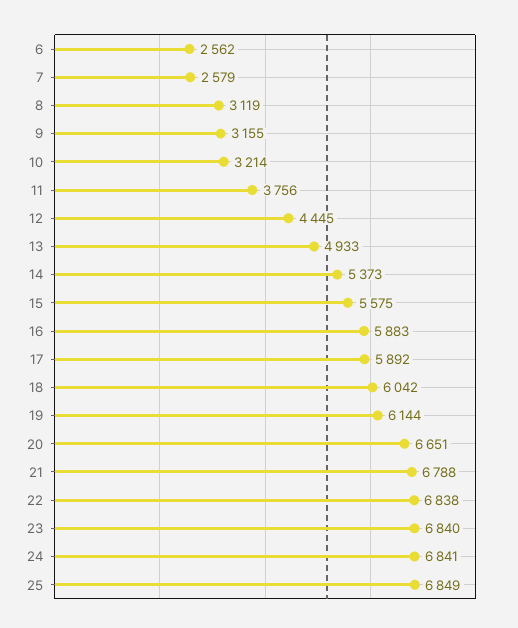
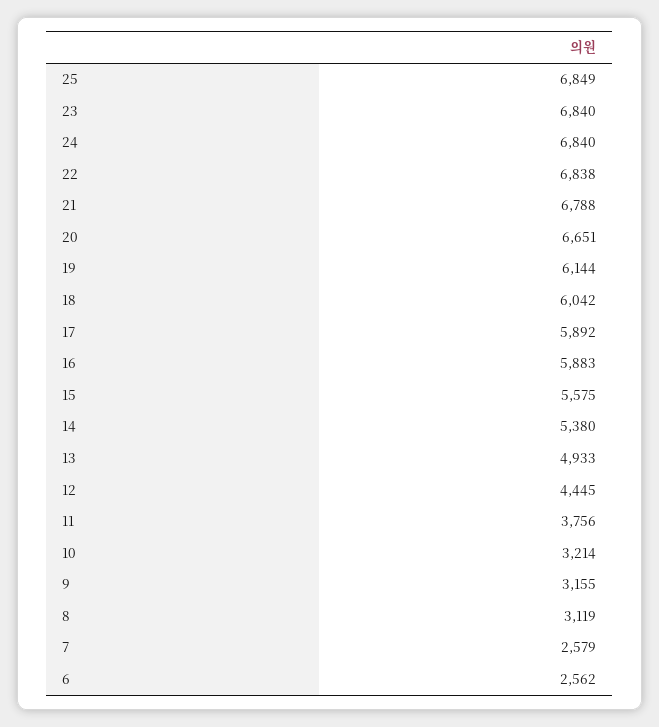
14: 5373 -> 5380
24: 6841 -> 6840

